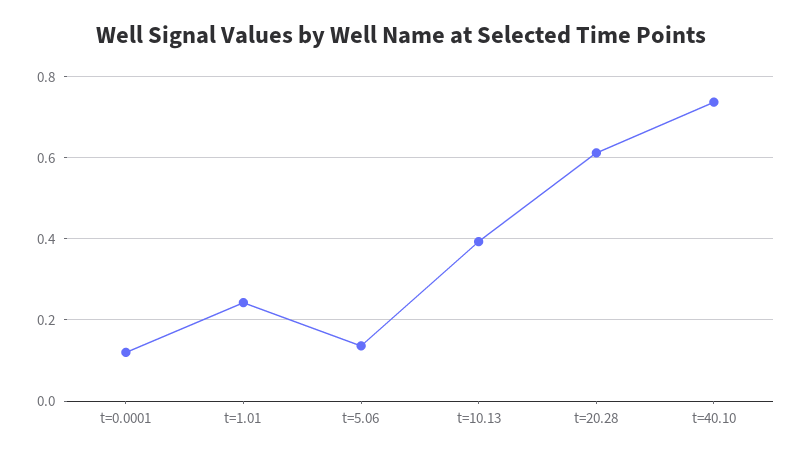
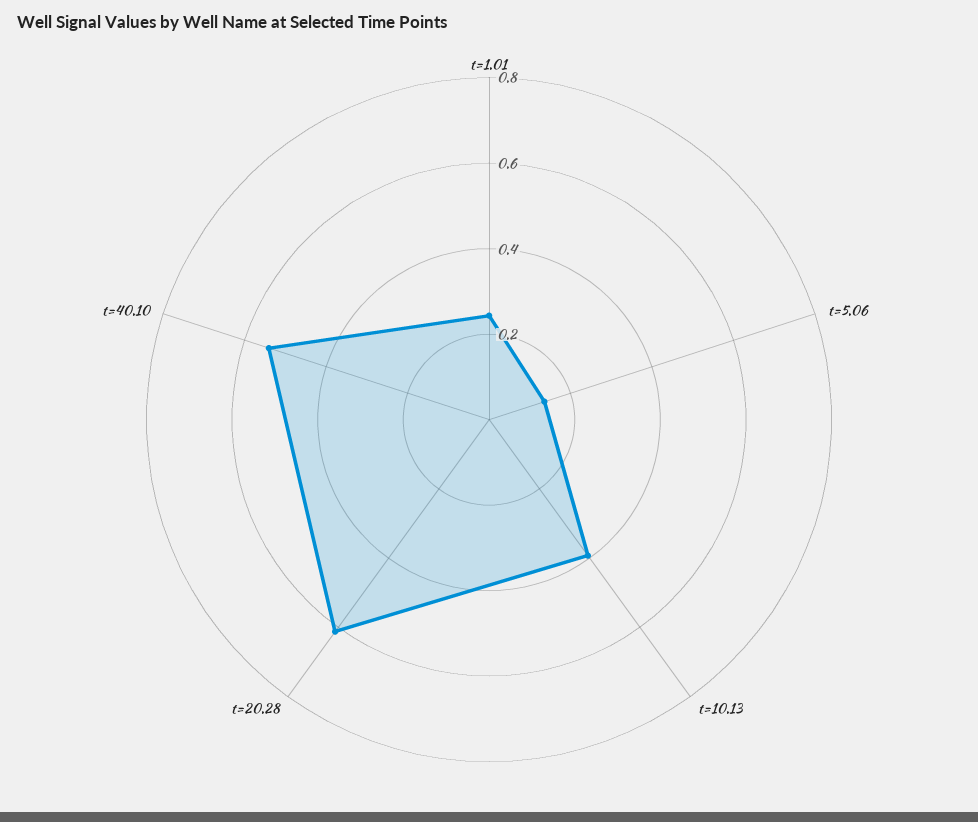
t=0.0001: 0.12 -> none
t=40.10: 0.74 -> 0.55

